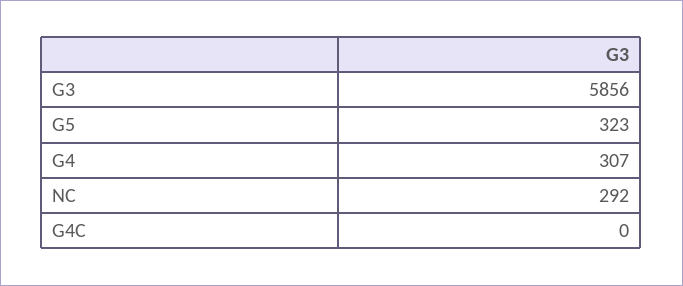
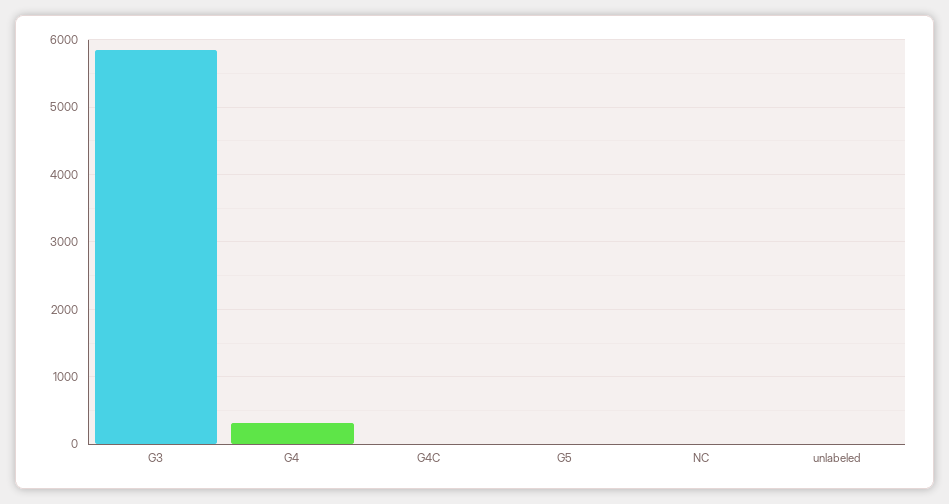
G5: 323 -> 0
NC: 292 -> 0
unlabeled: none -> 0

